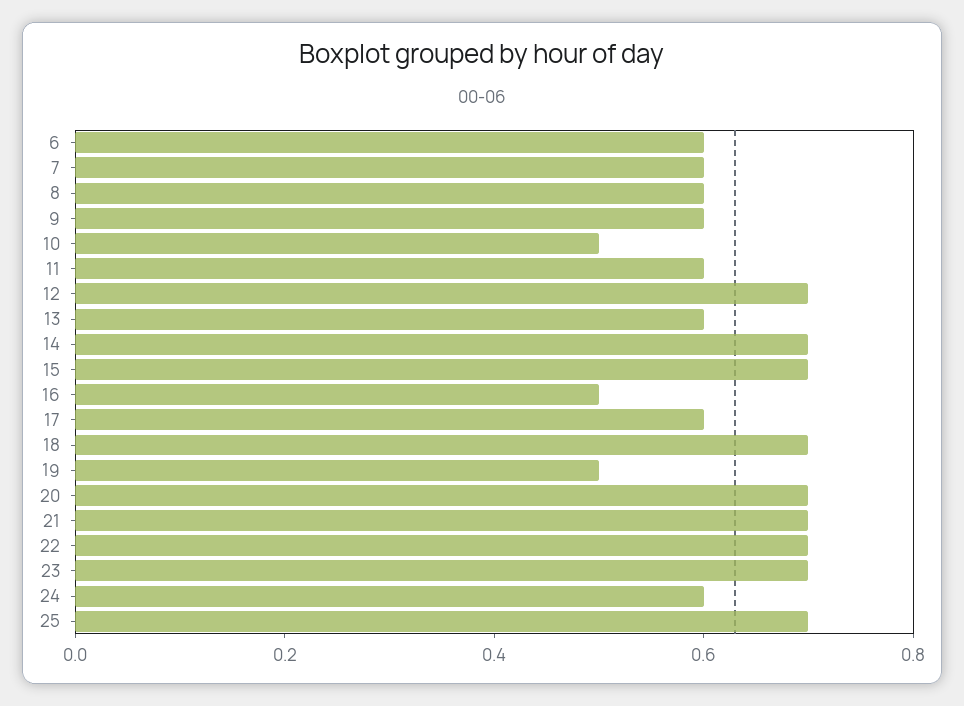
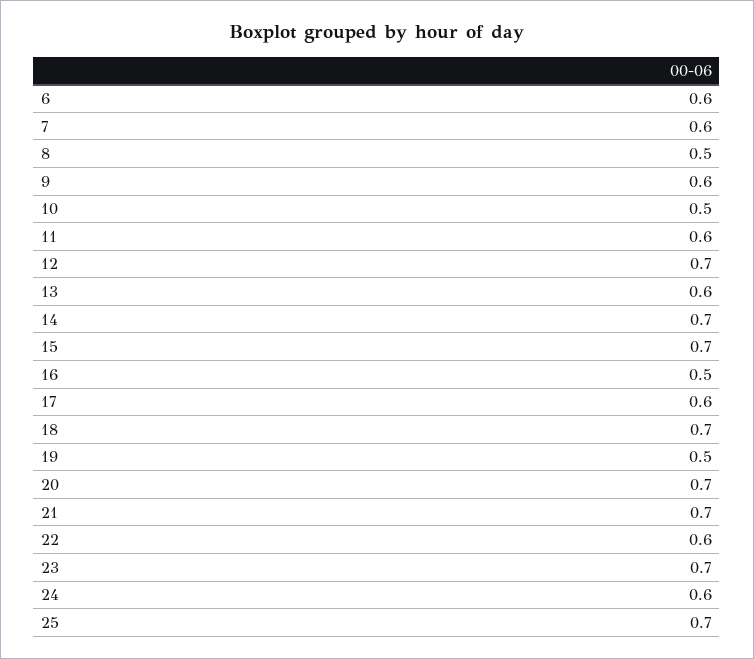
8: 0.6 -> 0.5
22: 0.7 -> 0.6

